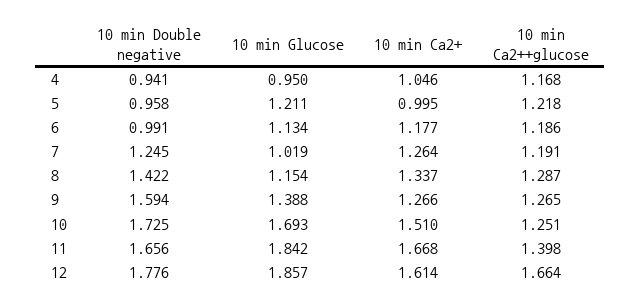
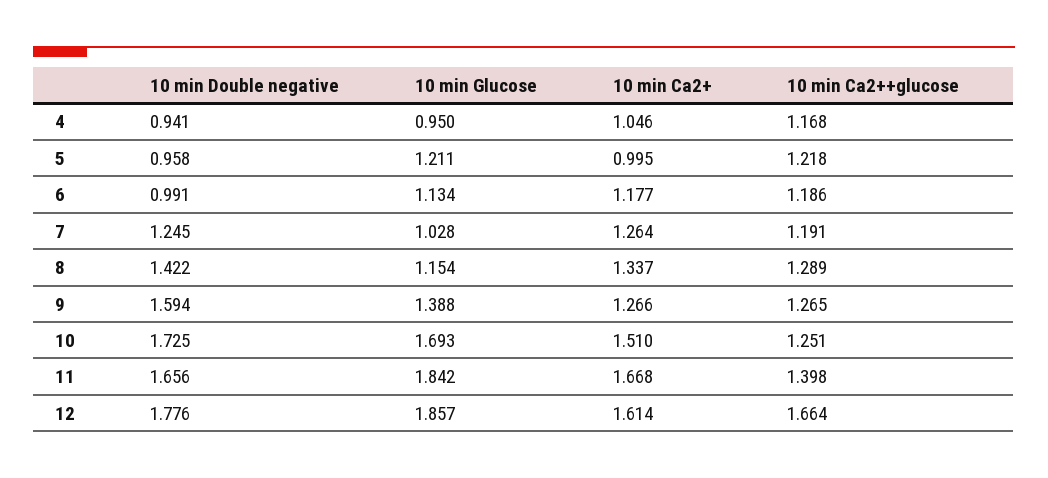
10 min Glucose, 7: 1.019 -> 1.028
10 min Ca2++glucose, 8: 1.287 -> 1.289

